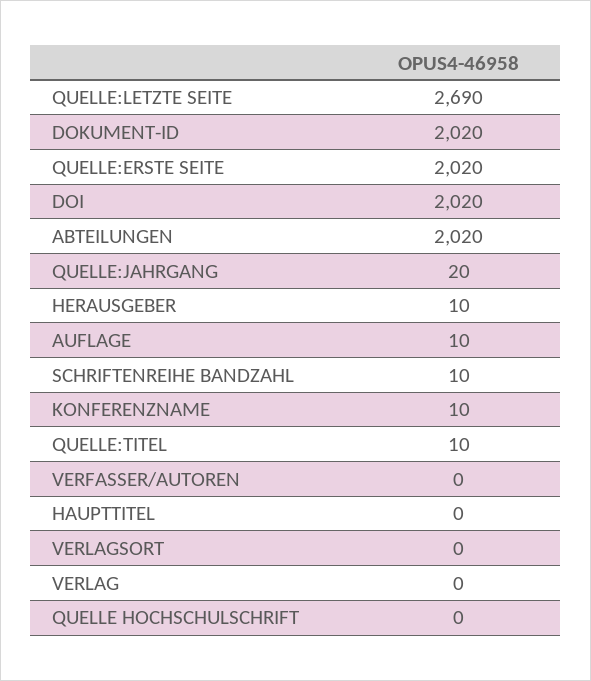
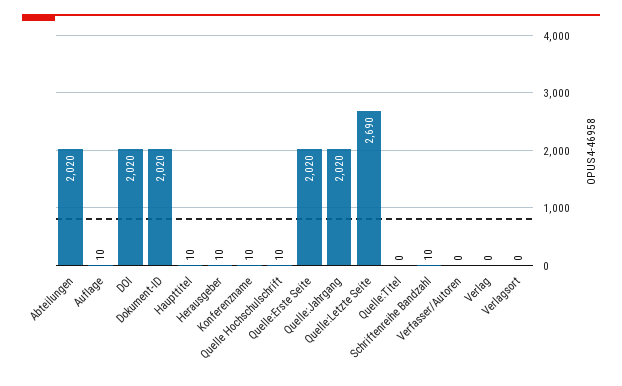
QUELLE:JAHRGANG: 20 -> 2020
QUELLE:TITEL: 10 -> 0
HAUPTTITEL: 0 -> 10
QUELLE HOCHSCHULSCHRIFT: 0 -> 10

